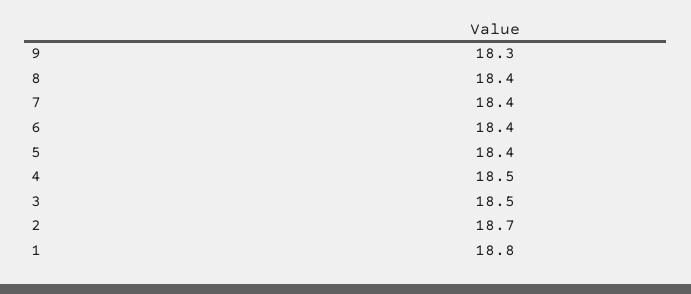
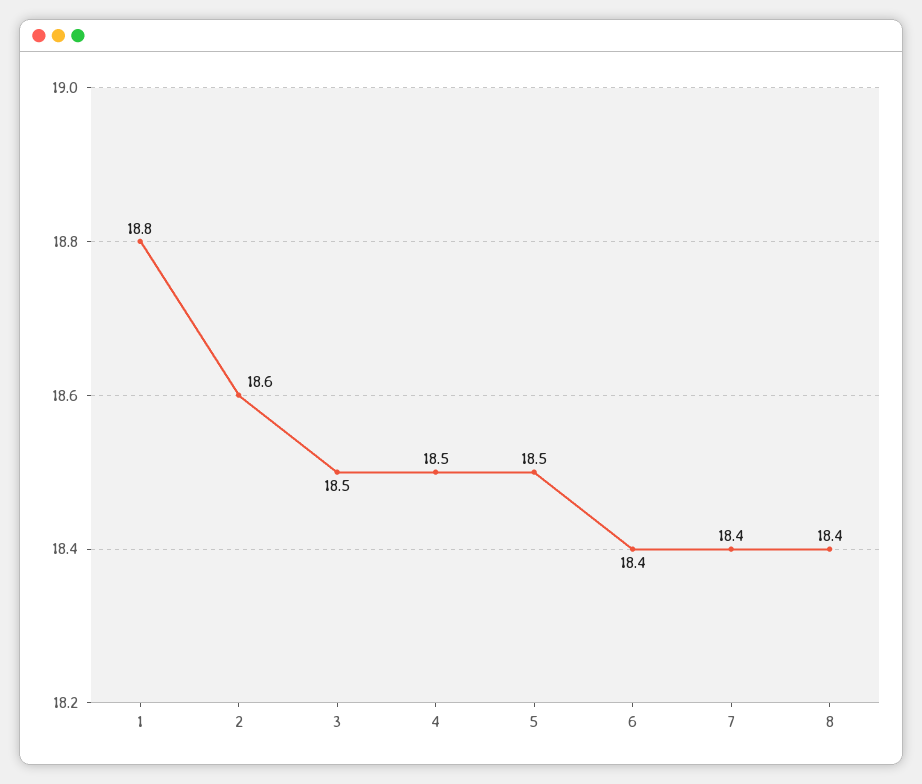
9: 18.3 -> none
5: 18.4 -> 18.5
2: 18.7 -> 18.6

